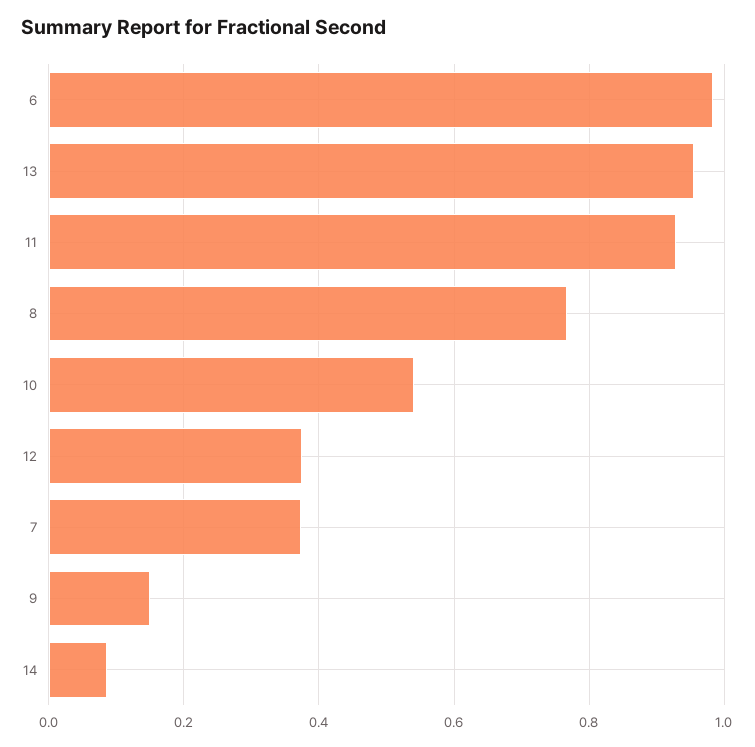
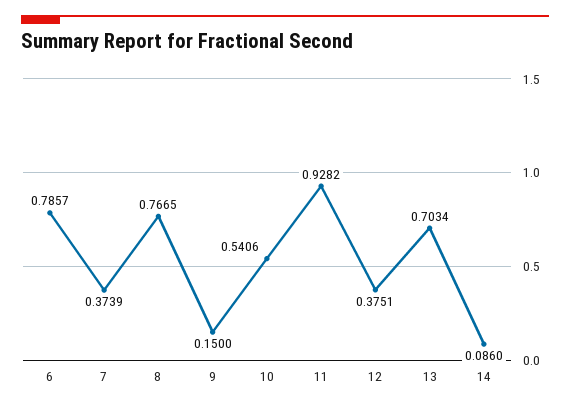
6: 0.98 -> 0.7857
13: 0.96 -> 0.7034

